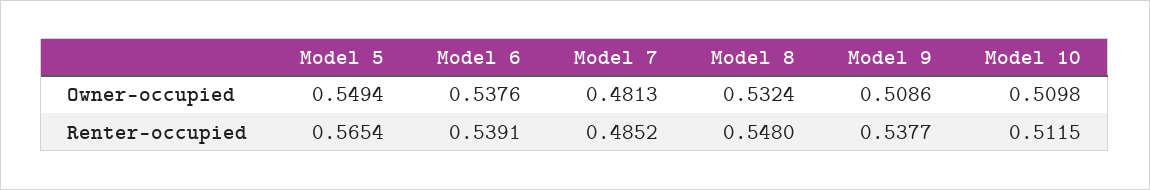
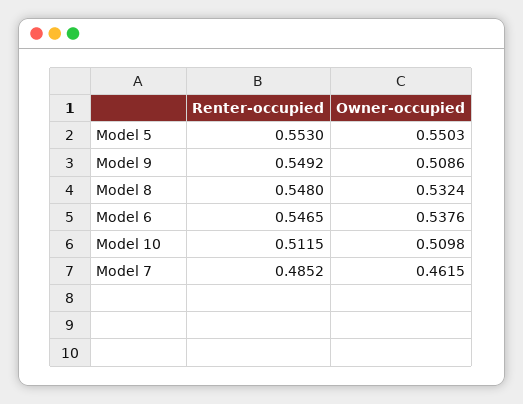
Model 5, Owner-occupied: 0.5494 -> 0.5503
Model 7, Owner-occupied: 0.4813 -> 0.4615
Model 5, Renter-occupied: 0.5654 -> 0.553
Model 6, Renter-occupied: 0.5391 -> 0.5465
Model 9, Renter-occupied: 0.5377 -> 0.5492

